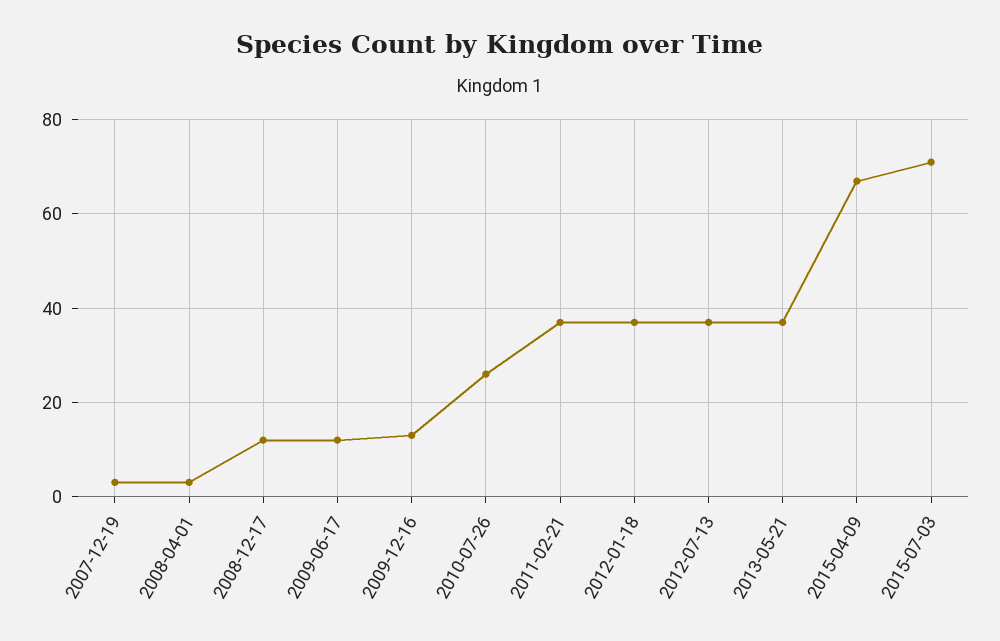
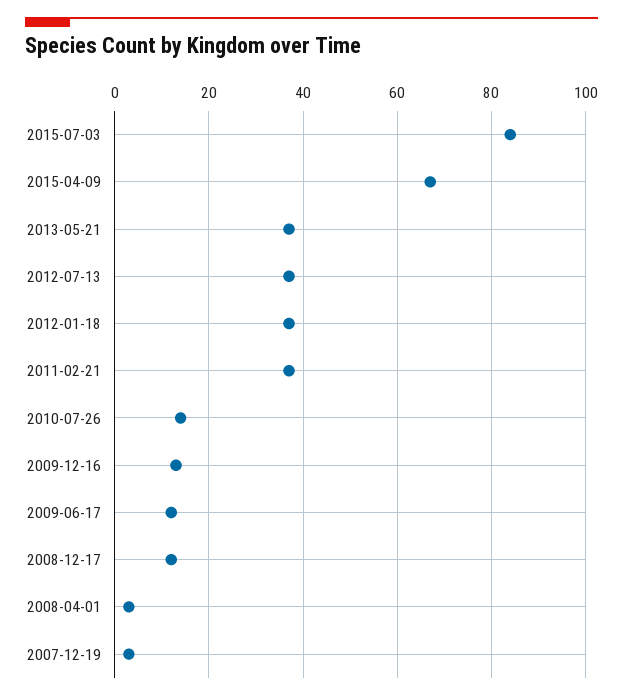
2010-07-26: 25 -> 15
2015-07-03: 70 -> 85

